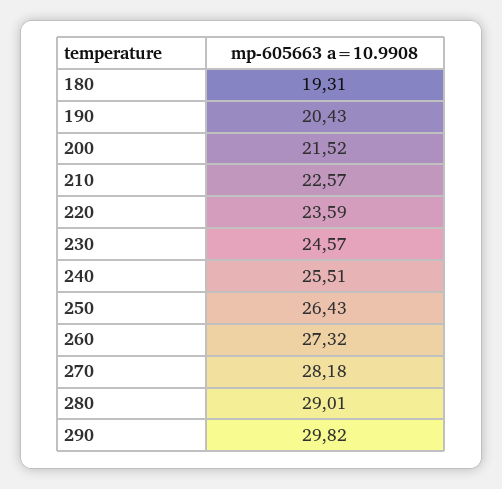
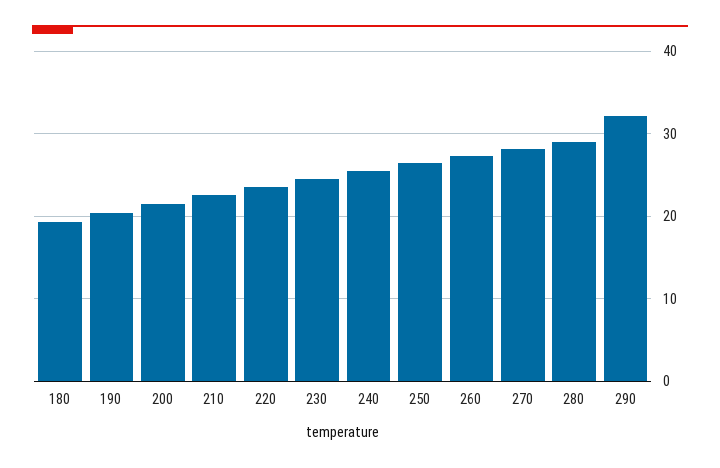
290: 29.82 -> 32

